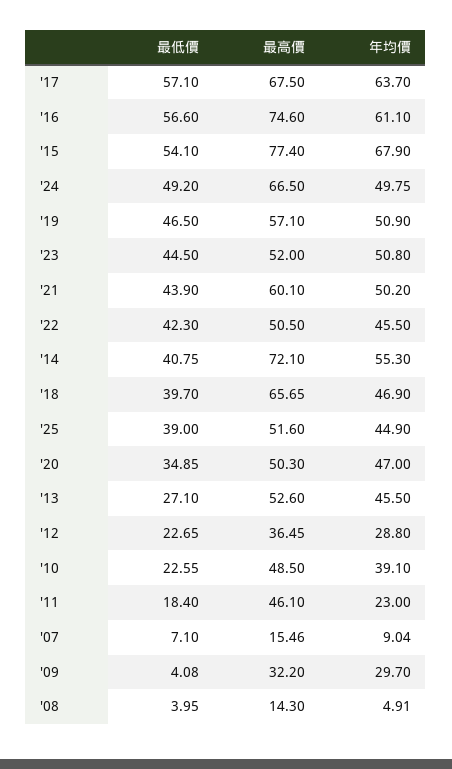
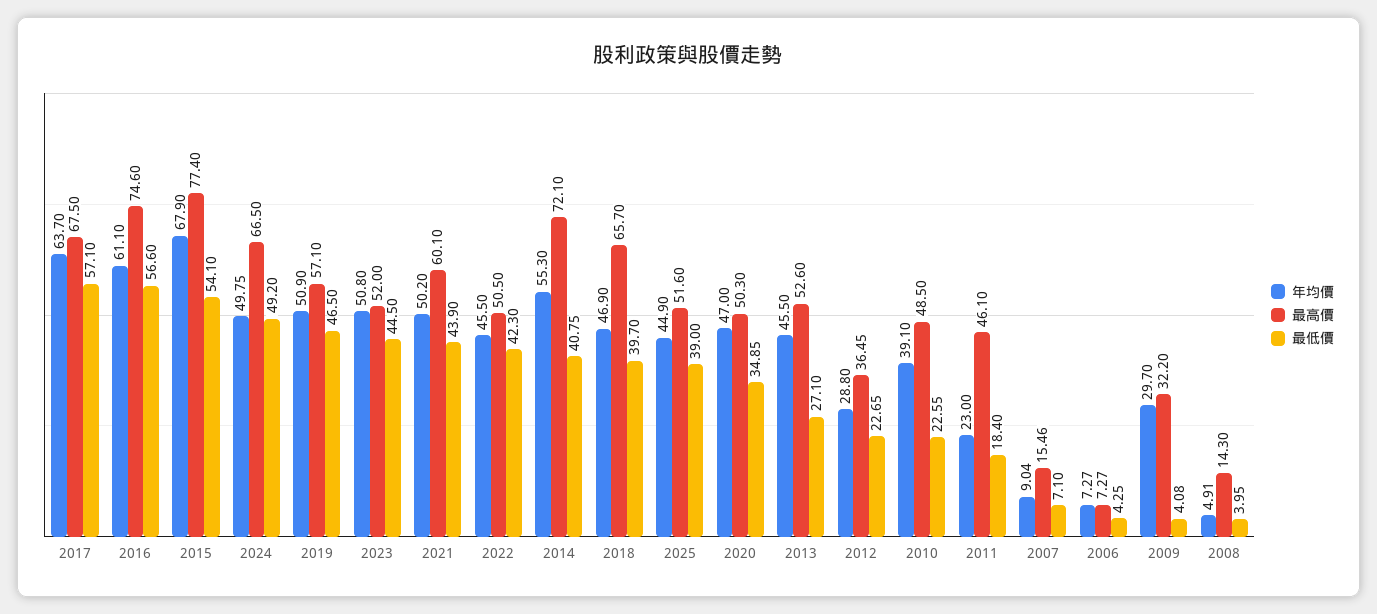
最高價, '18: 65.65 -> 65.7
年均價, 2006: none -> 7.27
最高價, 2006: none -> 7.27
最低價, 2006: none -> 4.25

